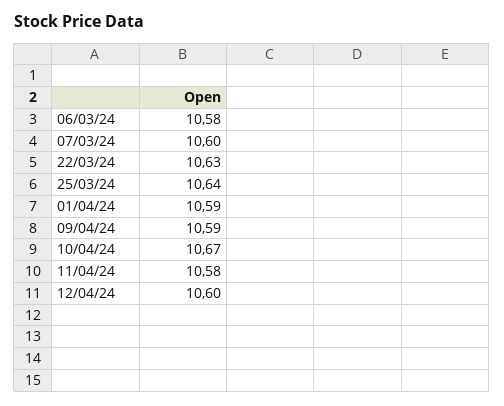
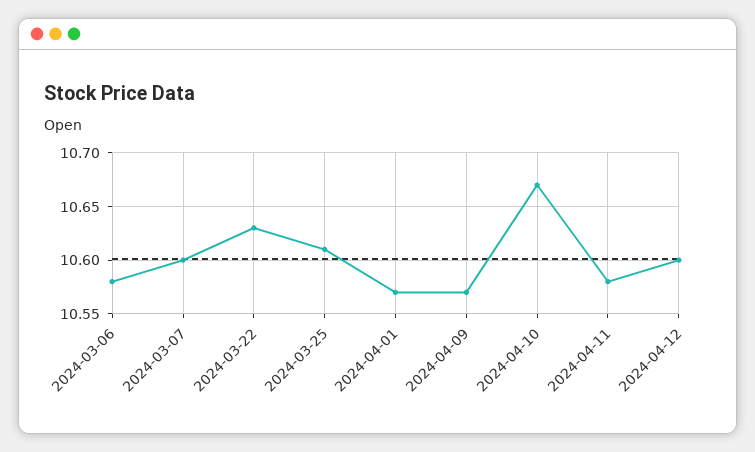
25/03/24: 10.64 -> 10.61
01/04/24: 10.59 -> 10.57
09/04/24: 10.59 -> 10.57

